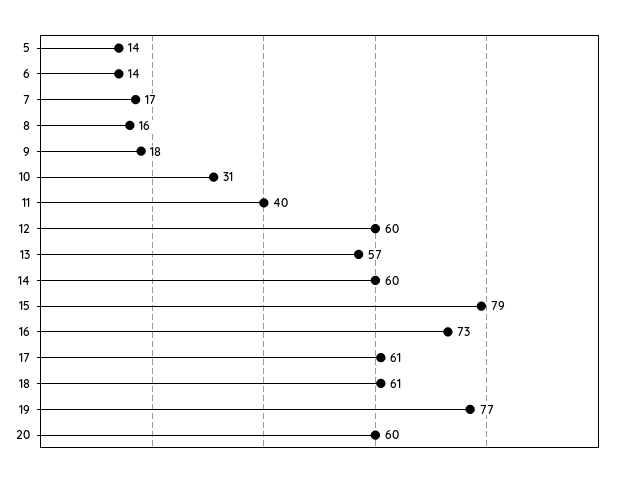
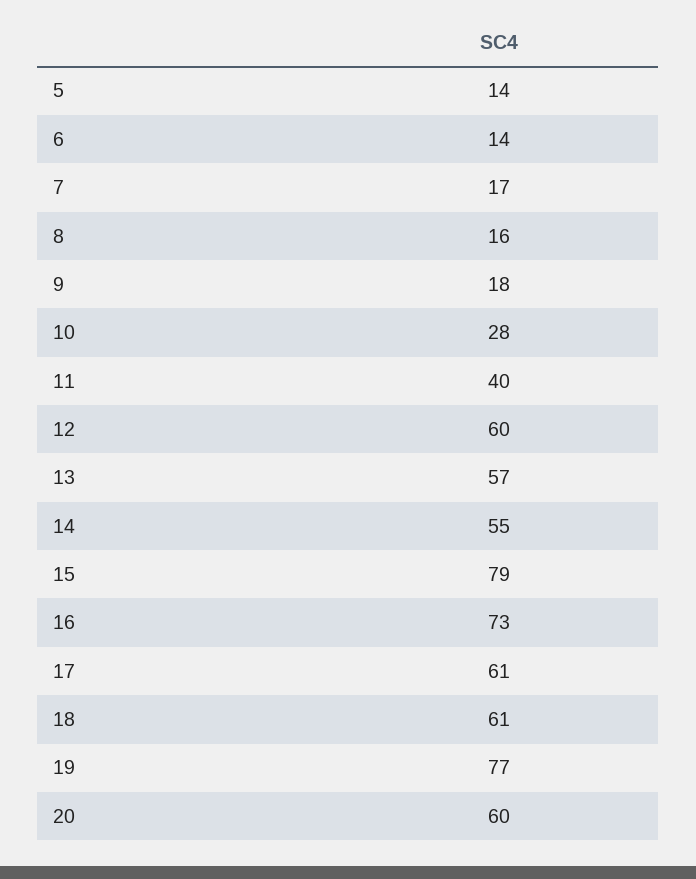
10: 31 -> 28
14: 60 -> 55

